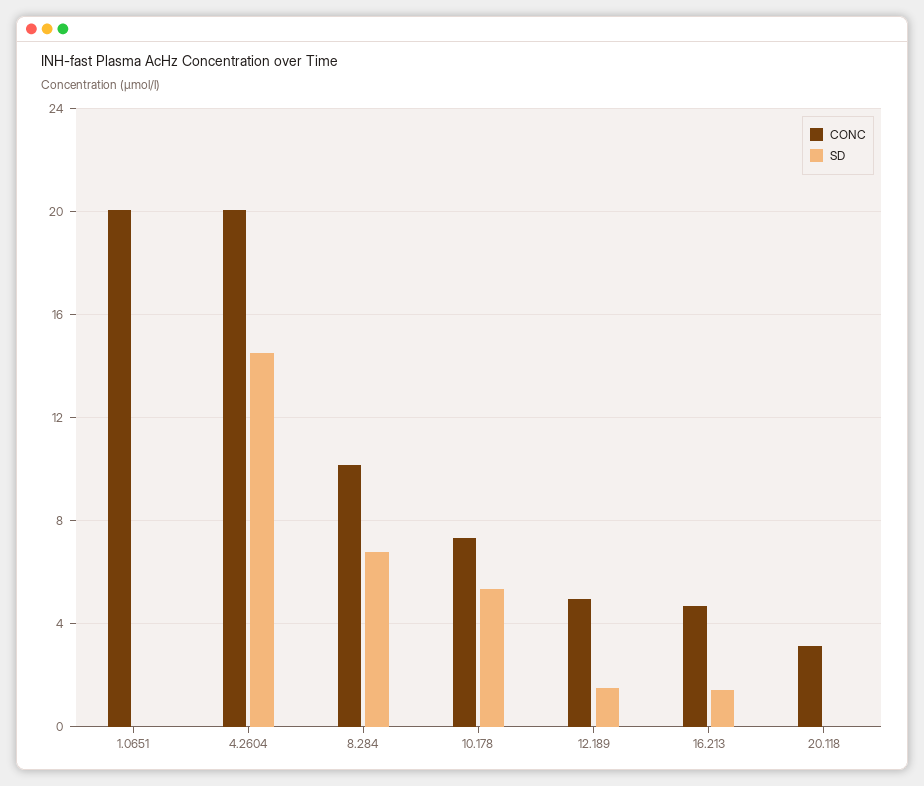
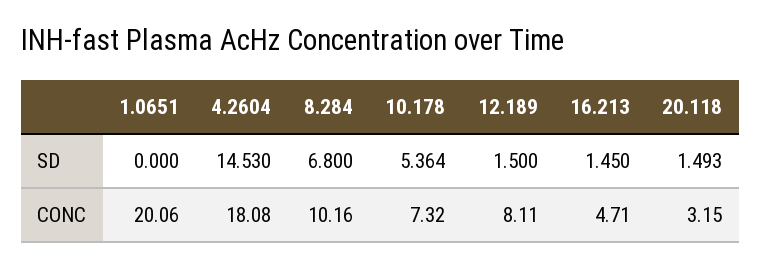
CONC, 4.2604: 20 -> 18.08
CONC, 12.189: 5 -> 8.11
SD, 20.118: 0 -> 1.493

